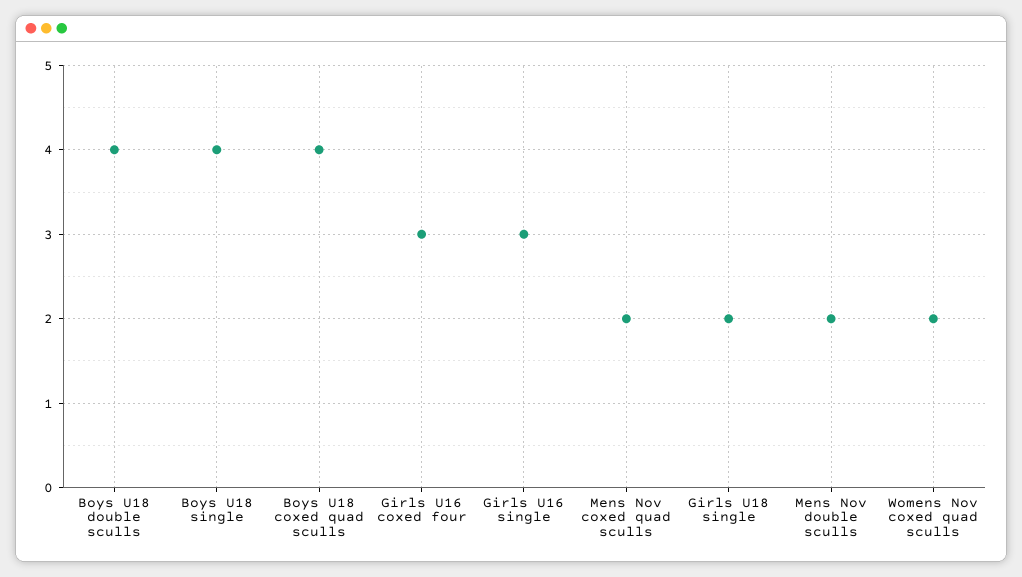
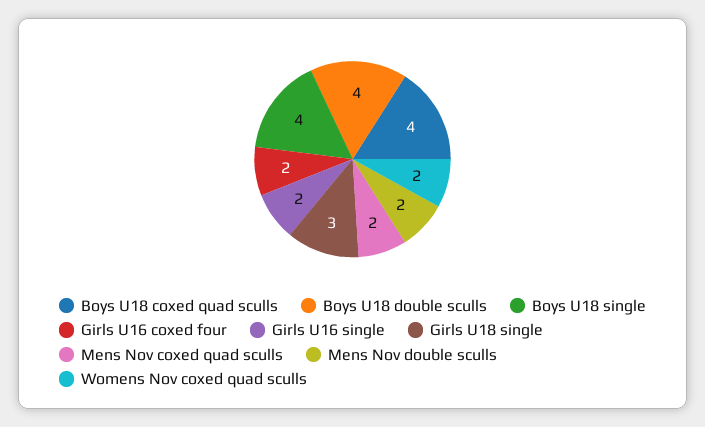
Girls U16 coxed four: 3 -> 2
Girls U16 single: 3 -> 2
Girls U18 single: 2 -> 3

